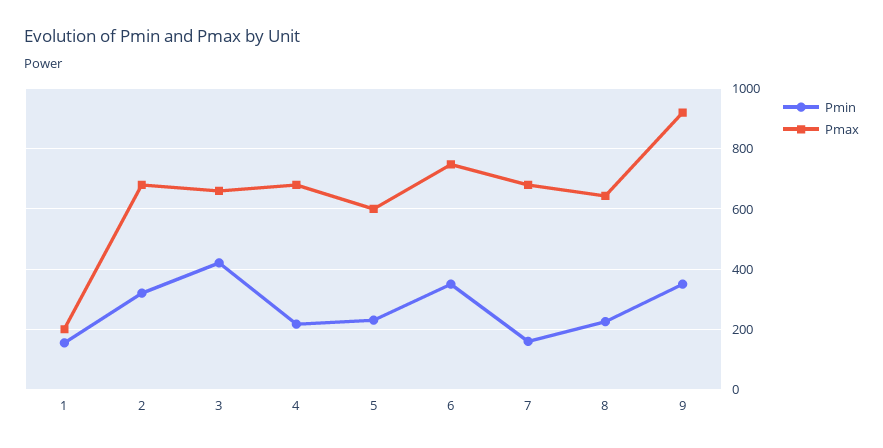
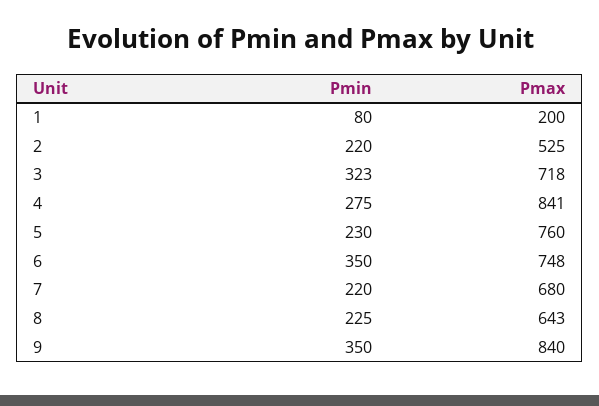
Pmin, 1: 160 -> 80
Pmin, 2: 320 -> 220
Pmax, 2: 680 -> 525
Pmin, 3: 420 -> 323
Pmax, 3: 660 -> 718
Pmin, 4: 220 -> 275
Pmax, 4: 680 -> 841
Pmax, 5: 600 -> 760
Pmin, 7: 160 -> 220
Pmax, 9: 920 -> 840

